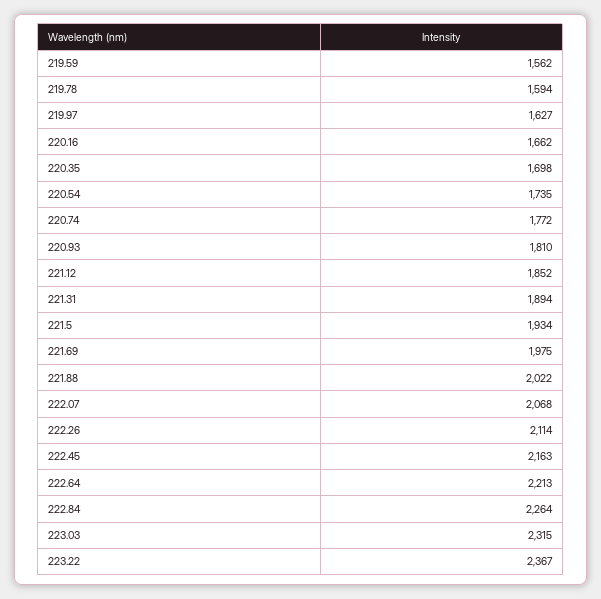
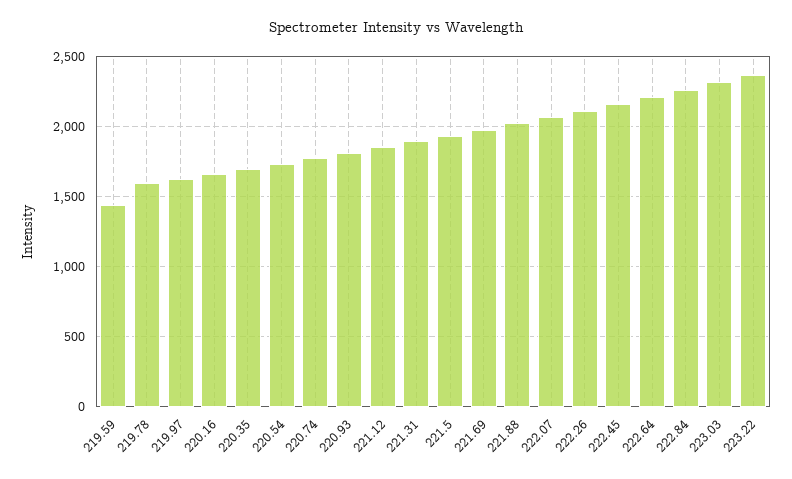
219.59: 1562 -> 1450

